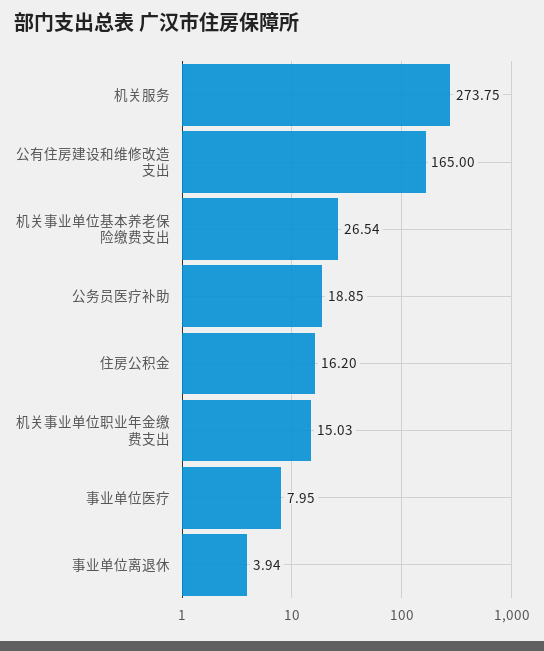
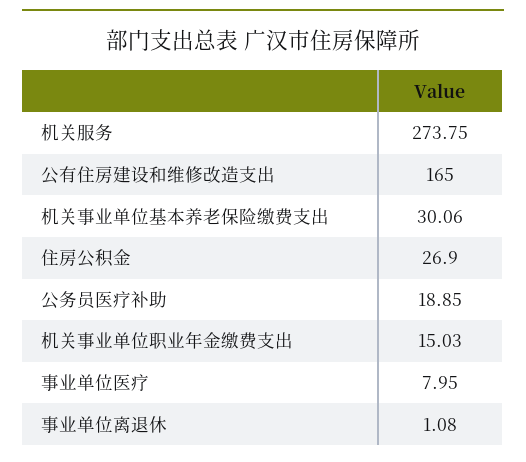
机关事业单位基本养老保险缴费支出: 26.54 -> 30.06
住房公积金: 16.2 -> 26.9
事业单位离退休: 3.94 -> 1.08

